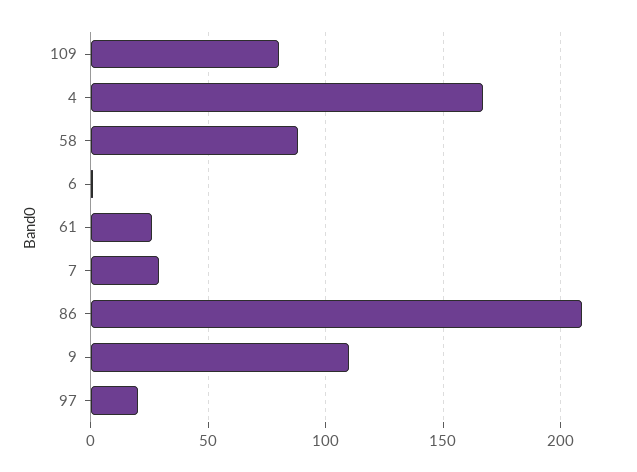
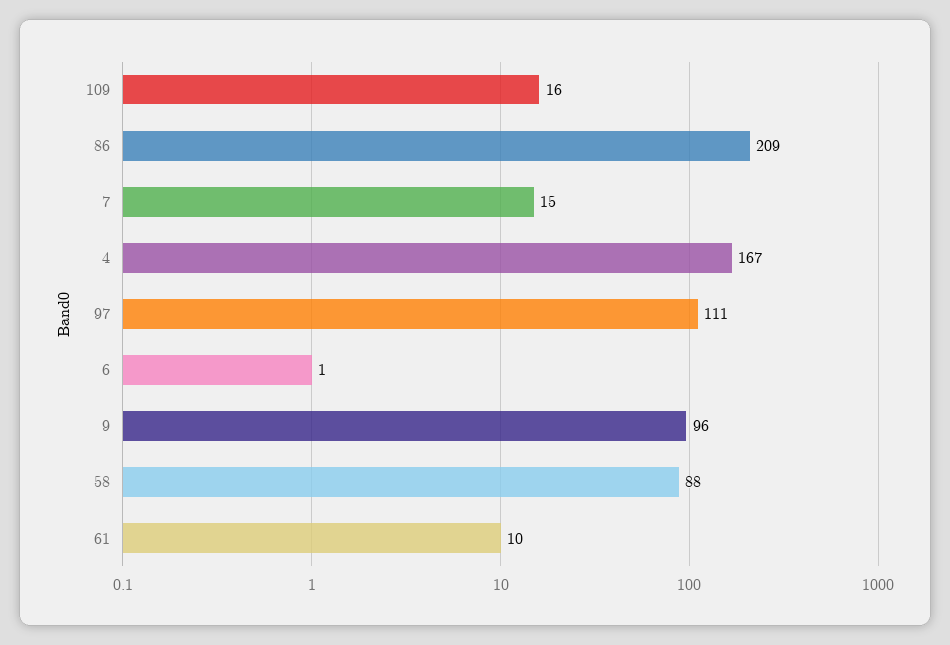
109: 80 -> 16
61: 25 -> 10
7: 30 -> 15
9: 110 -> 96
97: 20 -> 111

